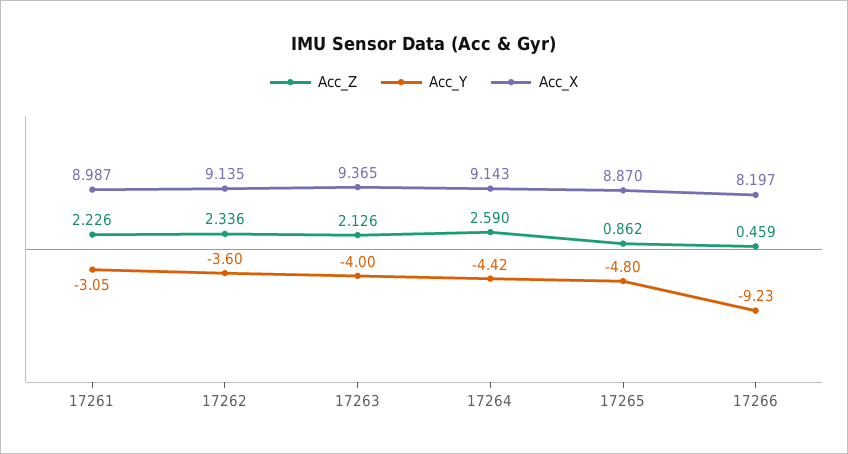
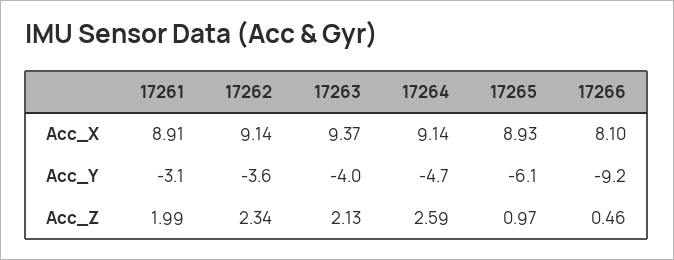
Acc_Z, 17261: 2.226 -> 1.99
Acc_X, 17261: 8.987 -> 8.91
Acc_Y, 17264: -4.42 -> -4.7
Acc_Z, 17265: 0.862 -> 0.97
Acc_Y, 17265: -4.8 -> -6.1
Acc_X, 17265: 8.87 -> 8.93
Acc_X, 17266: 8.197 -> 8.1

